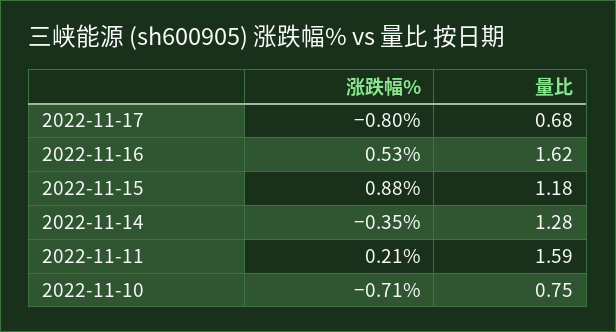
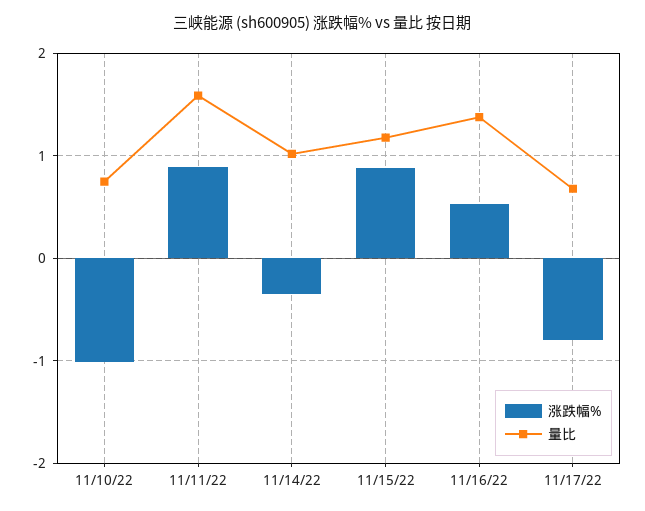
量比, 2022-11-16: 1.62 -> 1.4
量比, 2022-11-14: 1.28 -> 1
涨跌幅%, 2022-11-11: 0.21 -> 0.9
涨跌幅%, 2022-11-10: -0.71 -> -1

